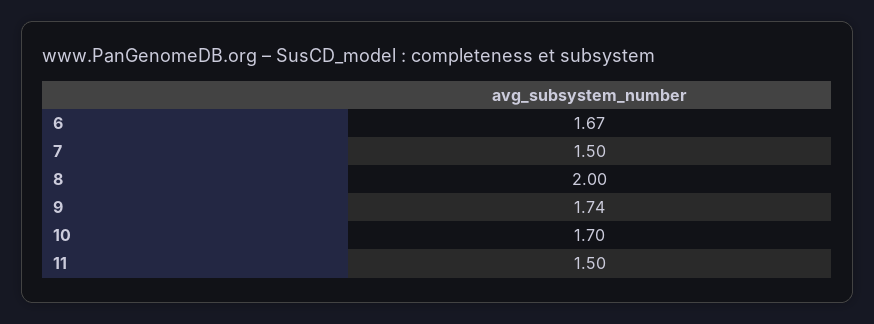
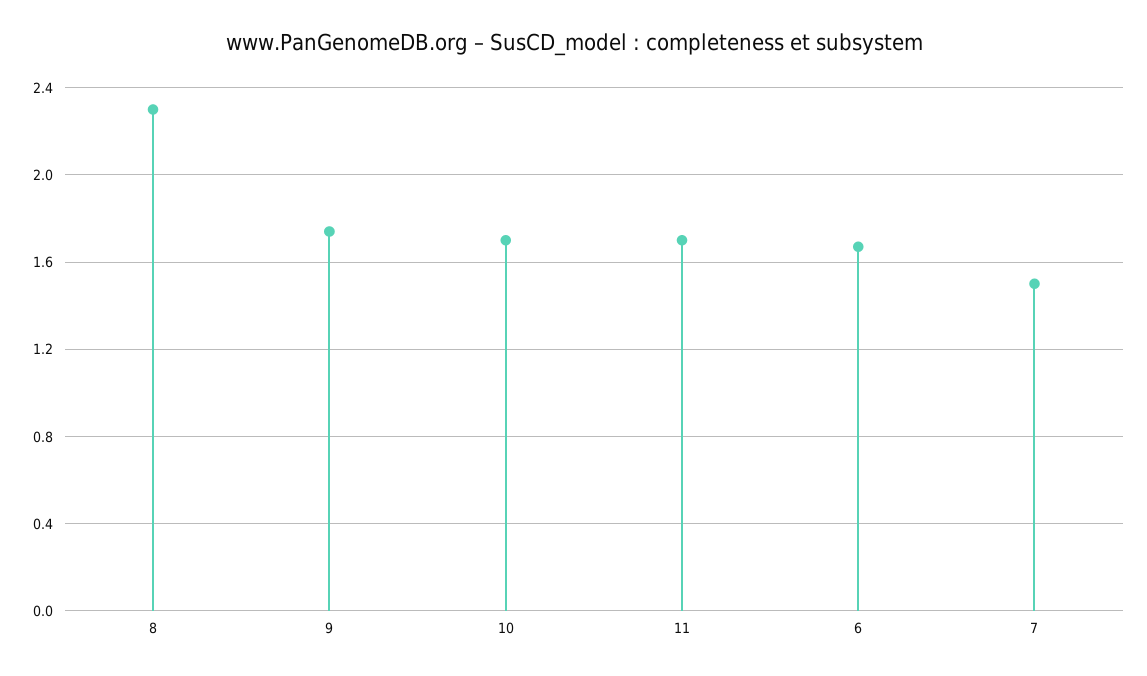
8: 2 -> 2.3
11: 1.5 -> 1.7

